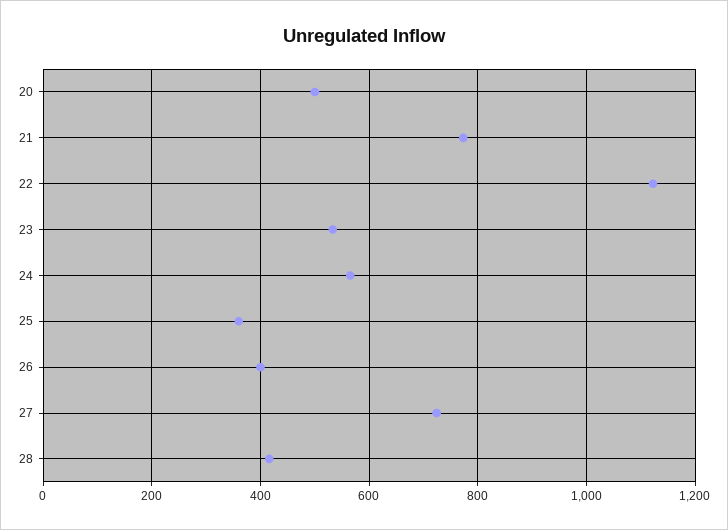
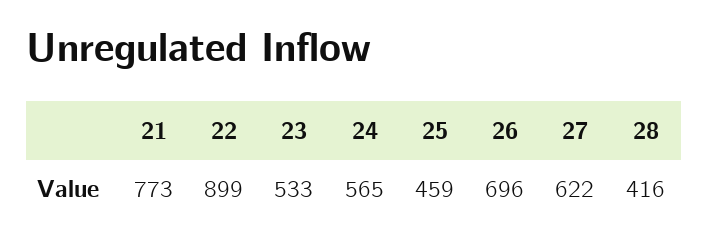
20: 500 -> none
22: 1120 -> 899
25: 360 -> 459
26: 400 -> 696
27: 720 -> 622

